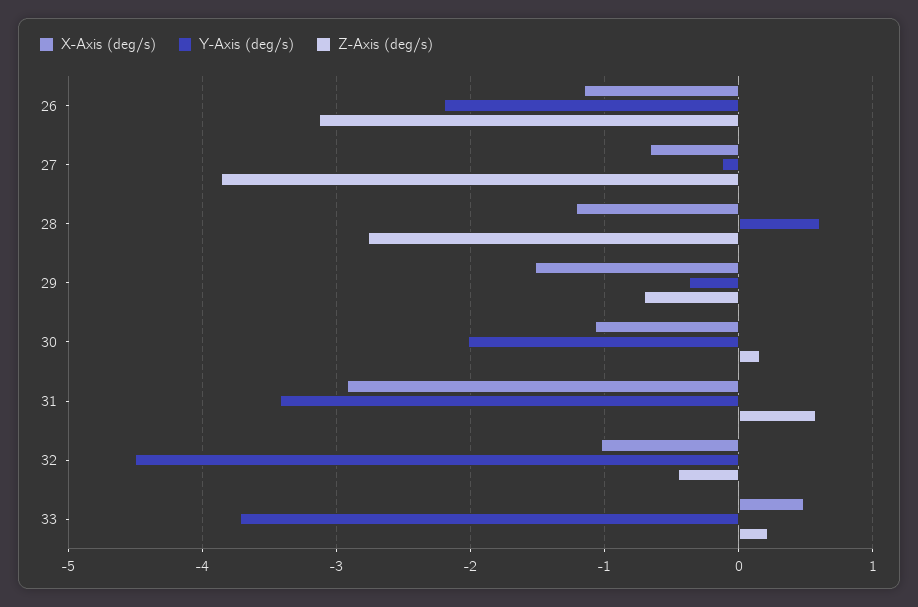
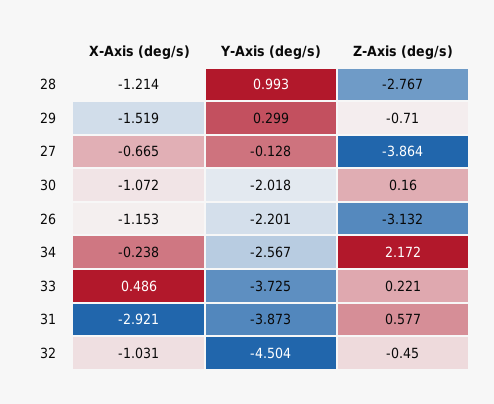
Y-Axis (deg/s), 28: 0.6 -> 0.993
Y-Axis (deg/s), 29: -0.4 -> 0.299
Y-Axis (deg/s), 31: -3.4 -> -3.873
X-Axis (deg/s), 34: none -> -0.238
Y-Axis (deg/s), 34: none -> -2.567
Z-Axis (deg/s), 34: none -> 2.172

